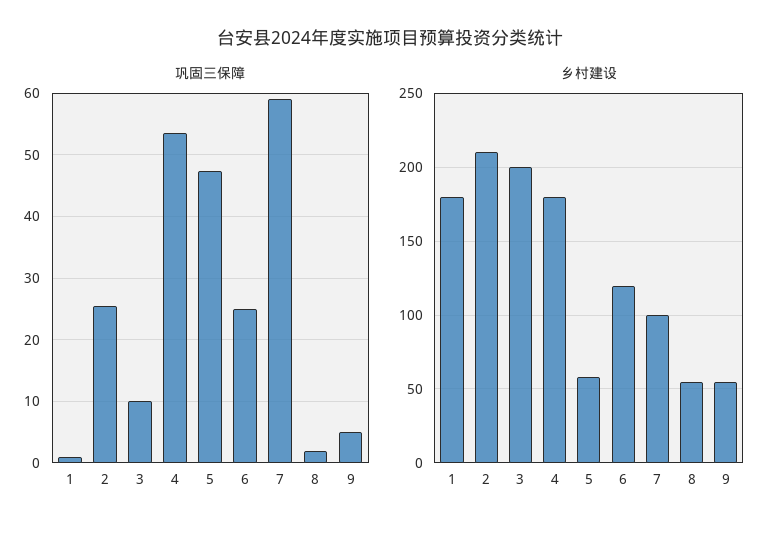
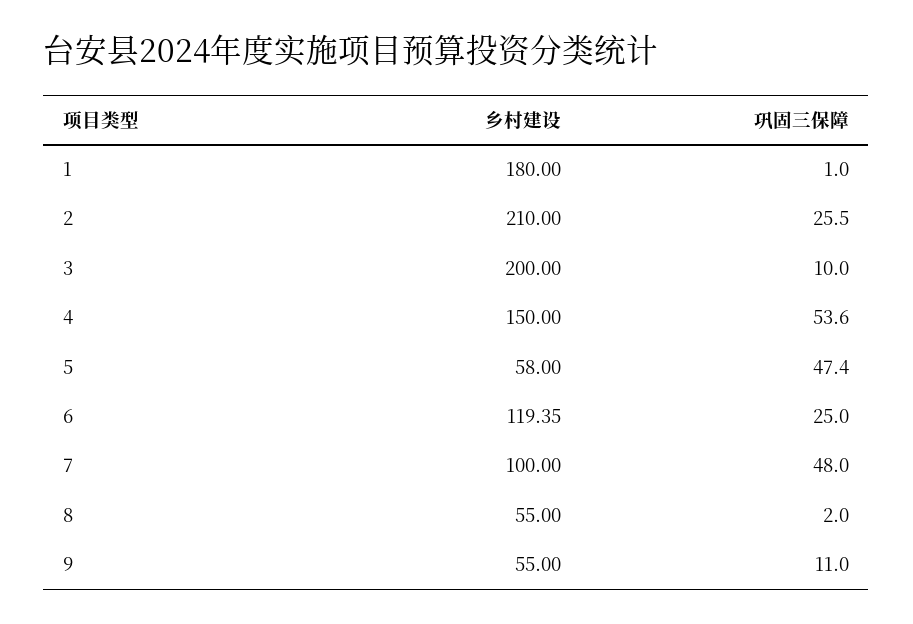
巩固三保障, 7: 59 -> 48
巩固三保障, 9: 5 -> 11
乡村建设, 4: 180 -> 150

